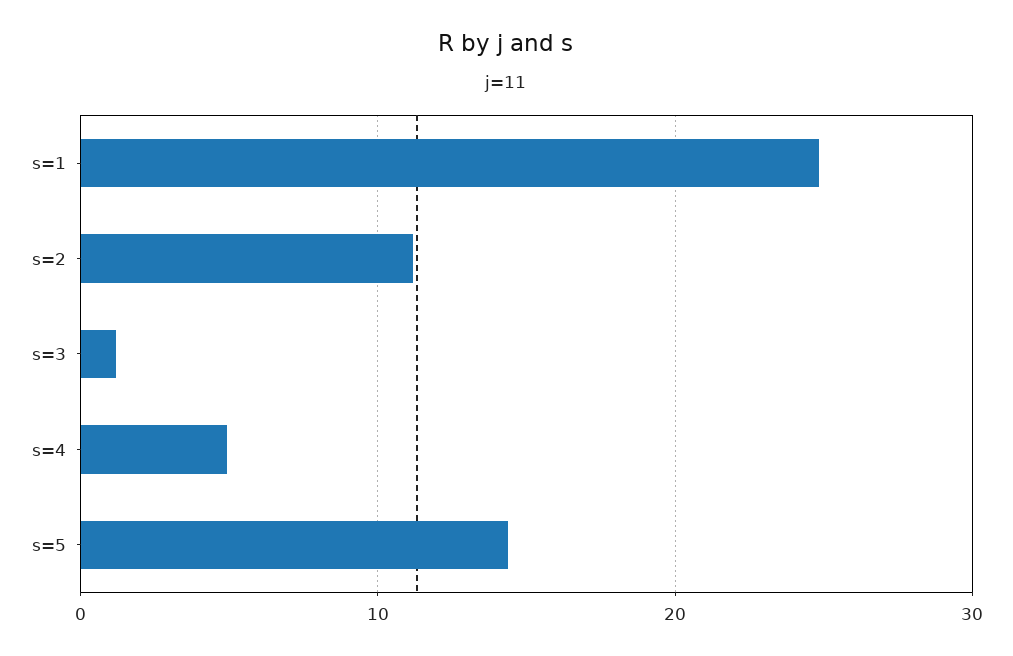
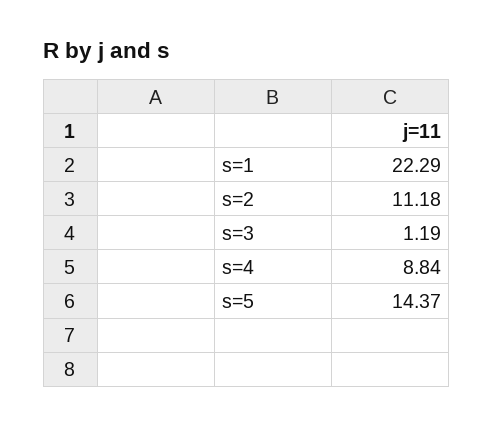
s=1: 25 -> 22.29
s=4: 5 -> 8.84

